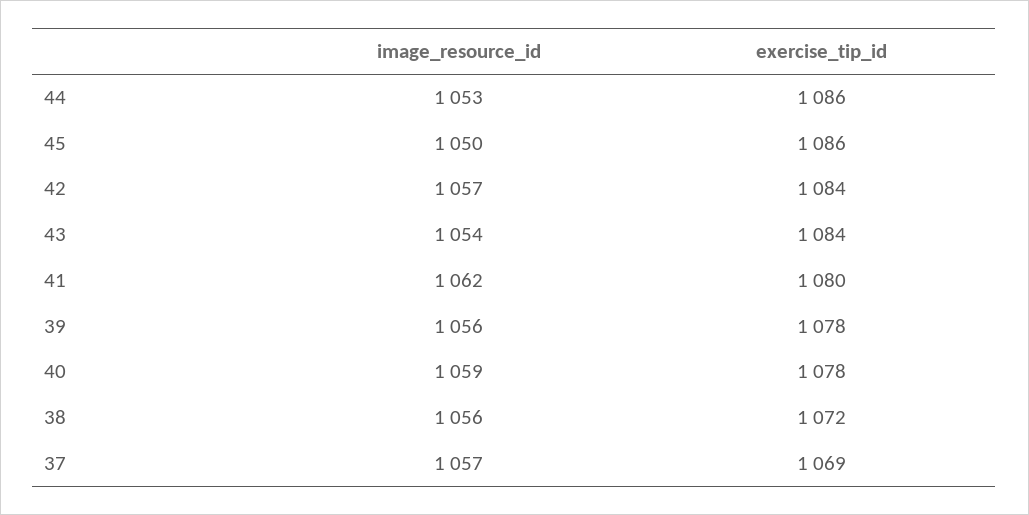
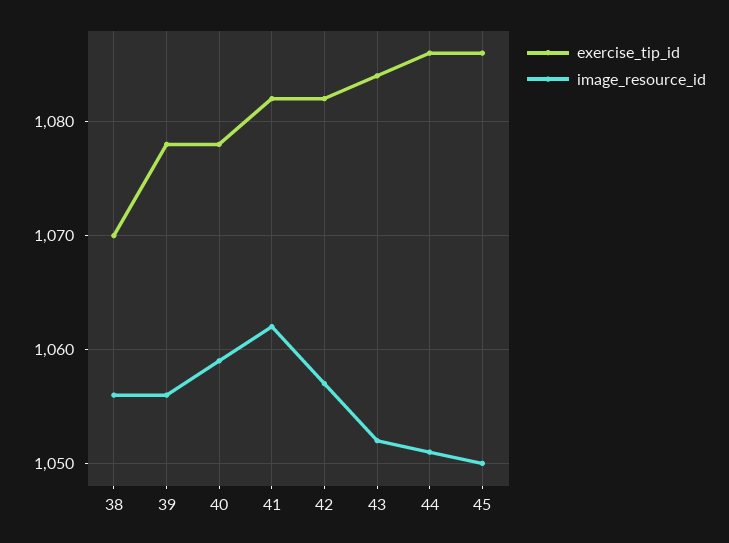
image_resource_id, 44: 1053 -> 1051
exercise_tip_id, 42: 1084 -> 1082
image_resource_id, 43: 1054 -> 1052
exercise_tip_id, 41: 1080 -> 1082
exercise_tip_id, 38: 1072 -> 1070
image_resource_id, 37: 1057 -> none
exercise_tip_id, 37: 1069 -> none

